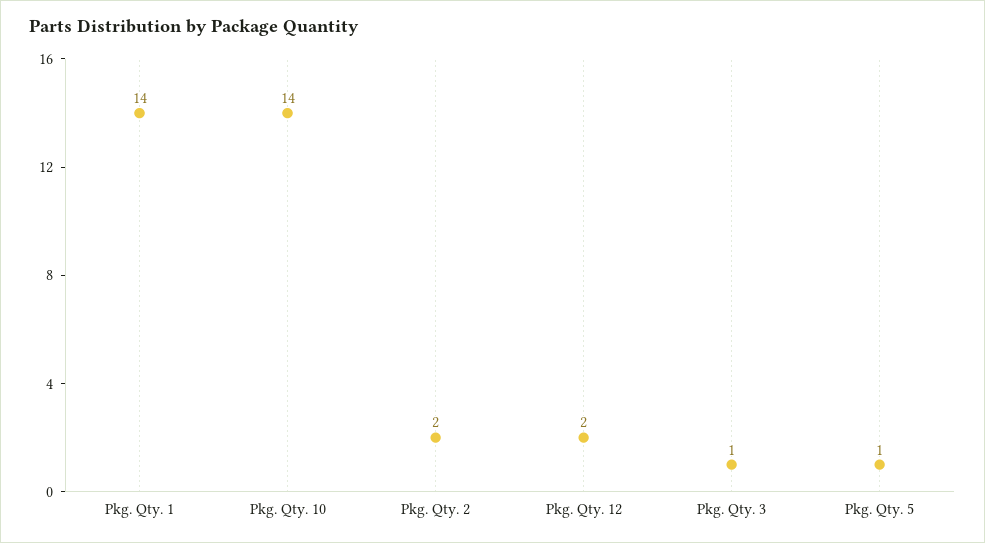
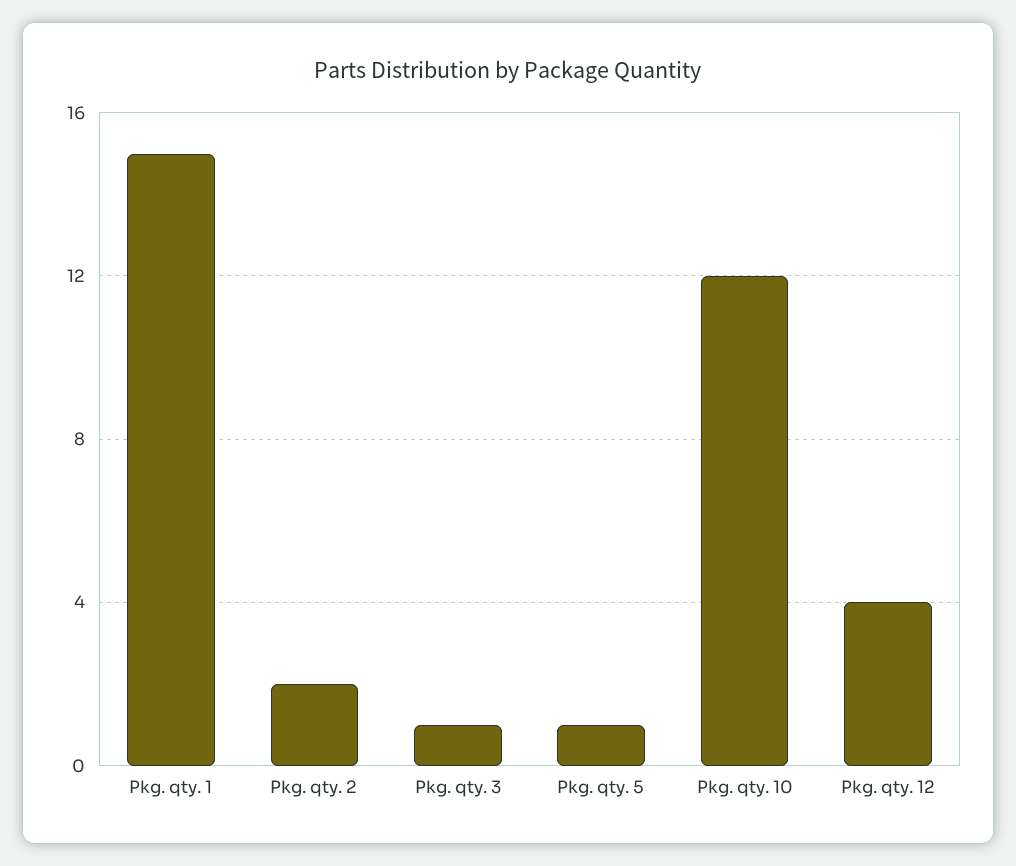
Pkg. Qty. 1: 14 -> 15
Pkg. Qty. 10: 14 -> 12
Pkg. Qty. 12: 2 -> 4

